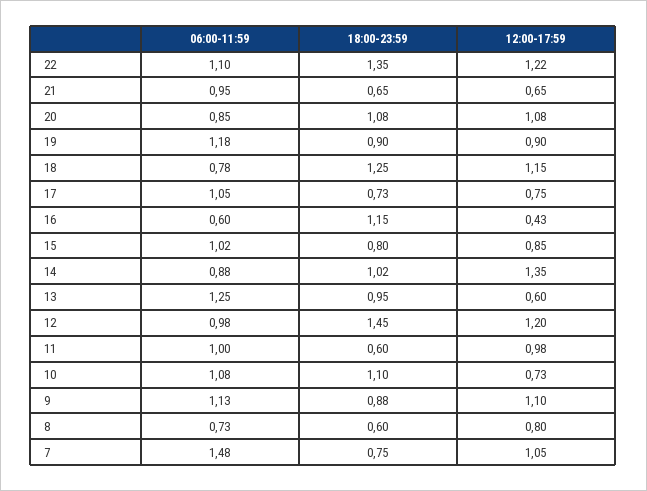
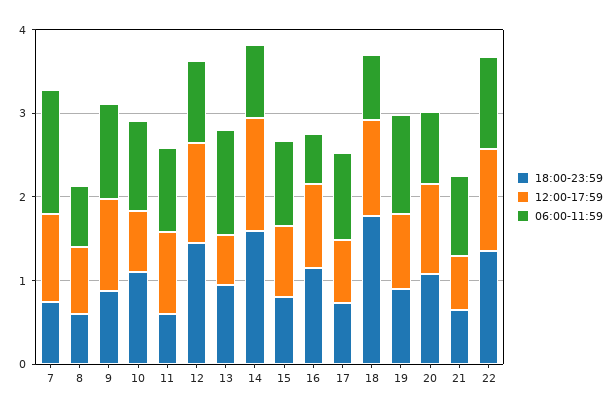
18:00-23:59, 18: 1.25 -> 1.8
12:00-17:59, 16: 0.43 -> 1
18:00-23:59, 14: 1.02 -> 1.6

